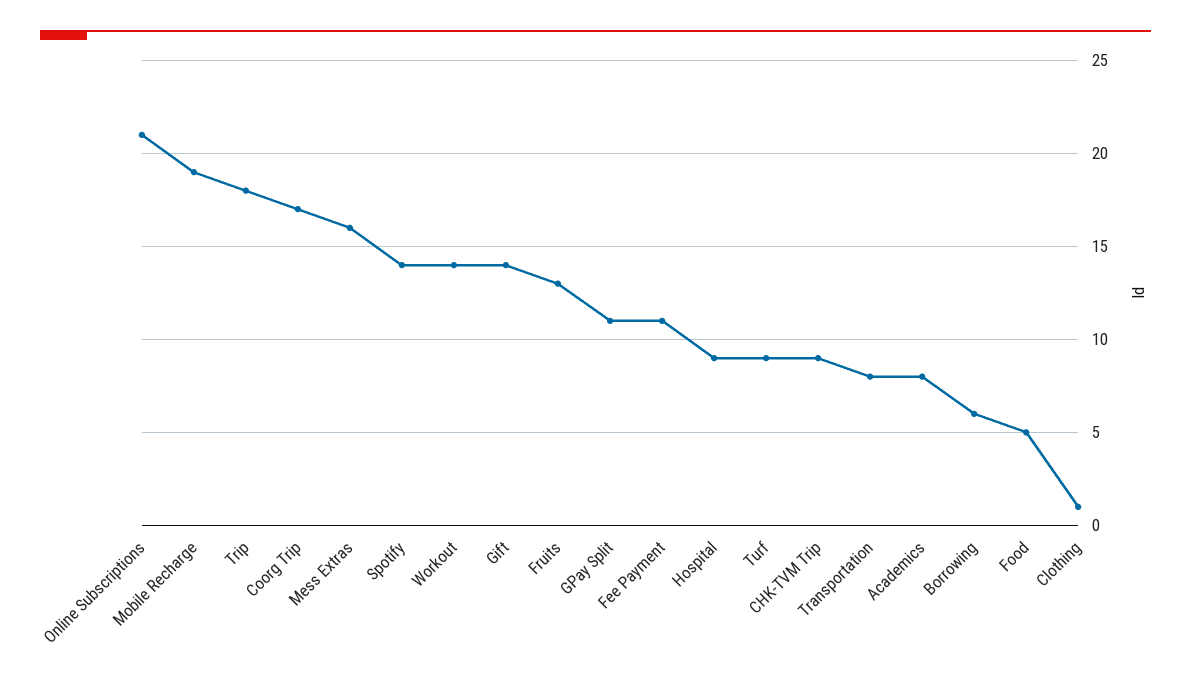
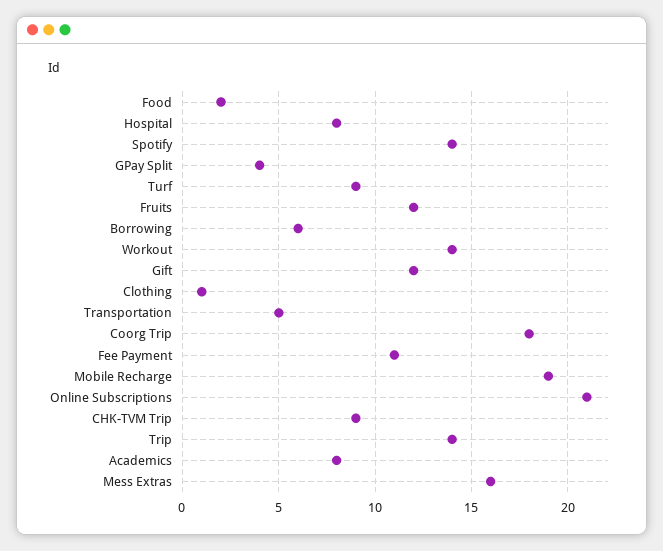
Trip: 18 -> 14
Coorg Trip: 17 -> 18
Gift: 14 -> 12
Fruits: 13 -> 12
GPay Split: 11 -> 4
Hospital: 9 -> 8
Transportation: 8 -> 5
Food: 5 -> 2

